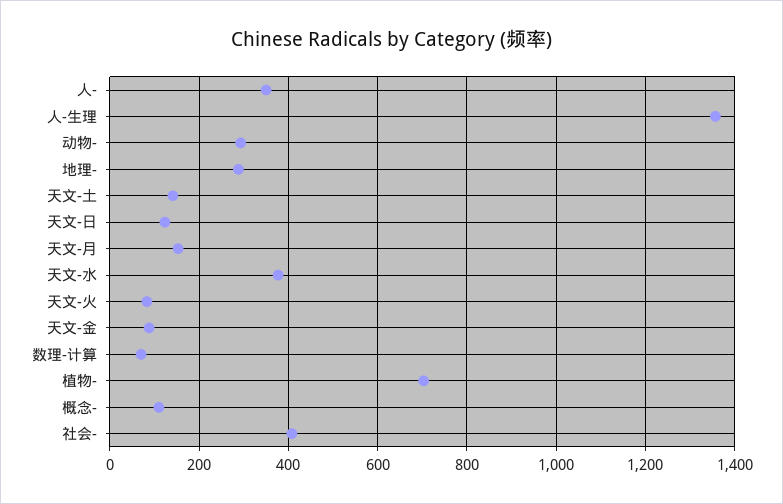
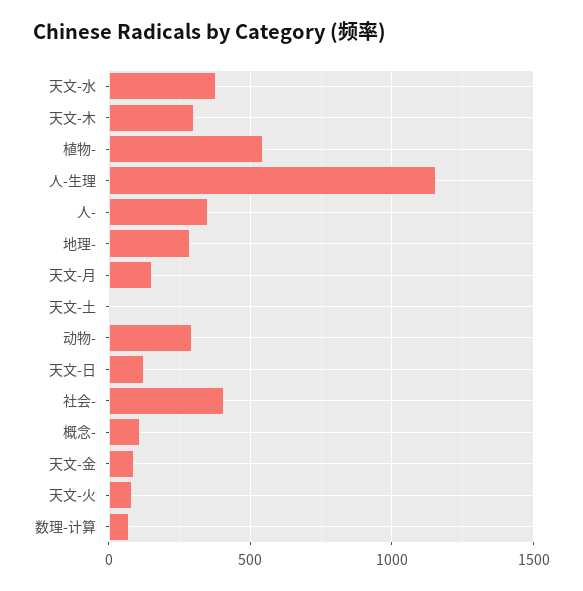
人-生理: 1360 -> 1150
天文-土: 140 -> 0
植物-: 700 -> 550
天文-木: none -> 300

